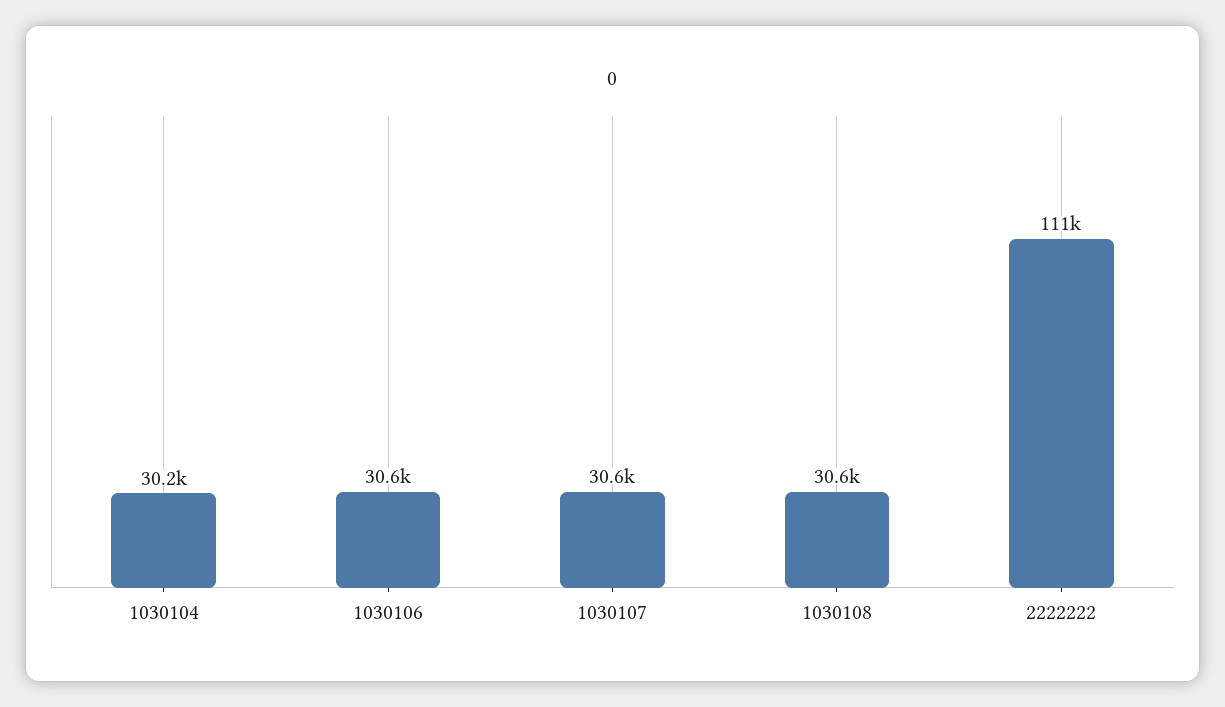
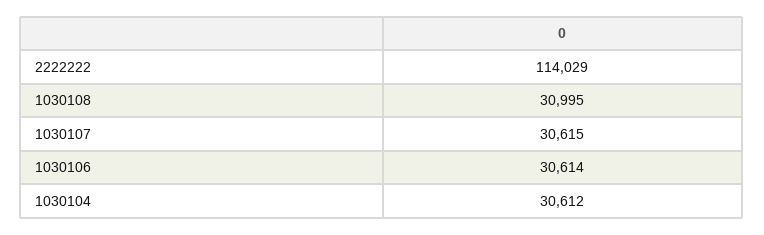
1030104: 30200 -> 30612
1030108: 30600 -> 30995
2222222: 111000 -> 114029

